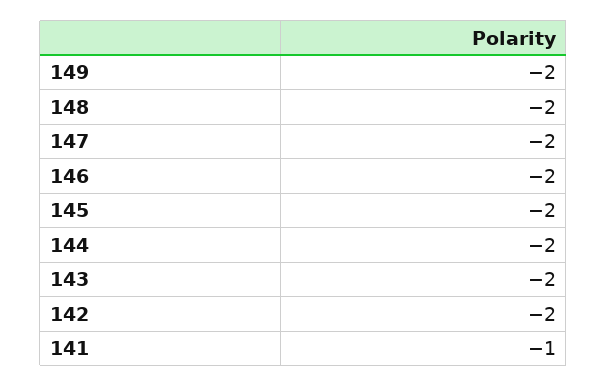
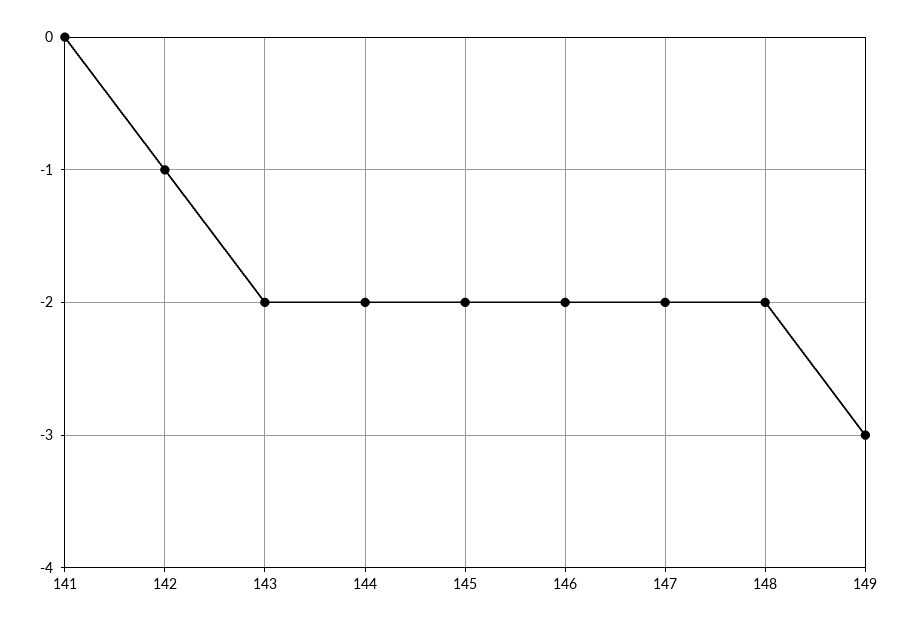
149: -2 -> -3
142: -2 -> -1
141: -1 -> 0

